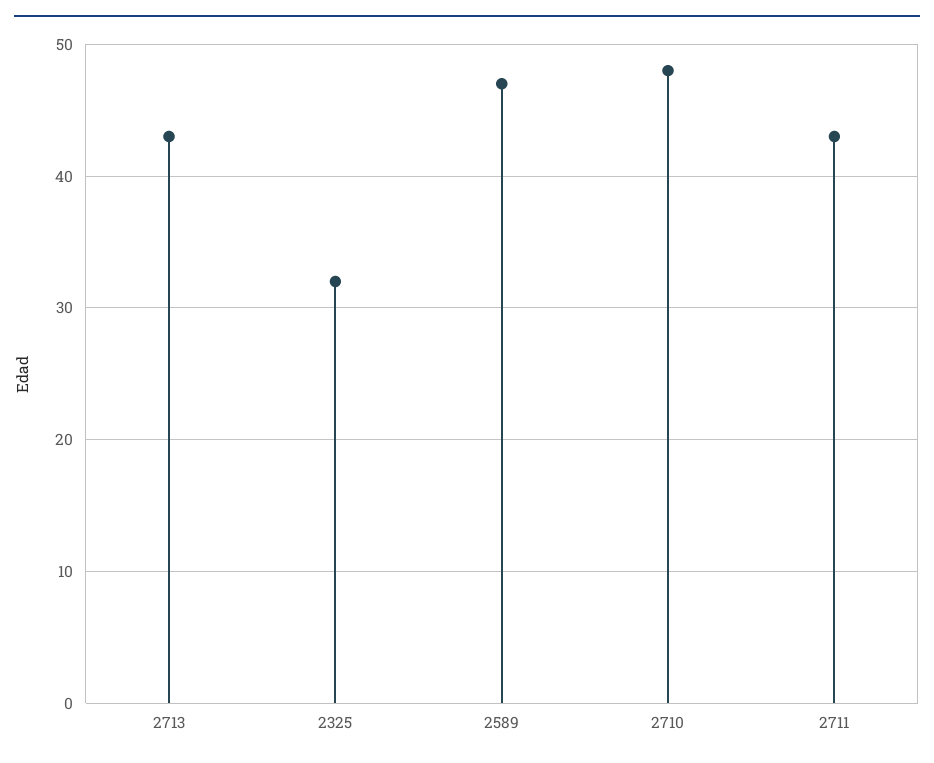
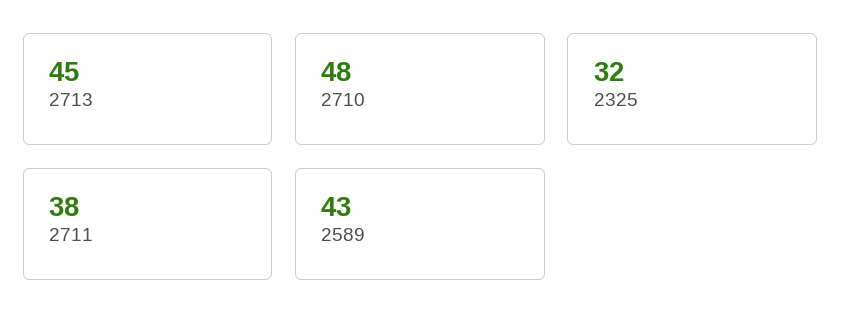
2713: 43 -> 45
2589: 47 -> 43
2711: 43 -> 38

